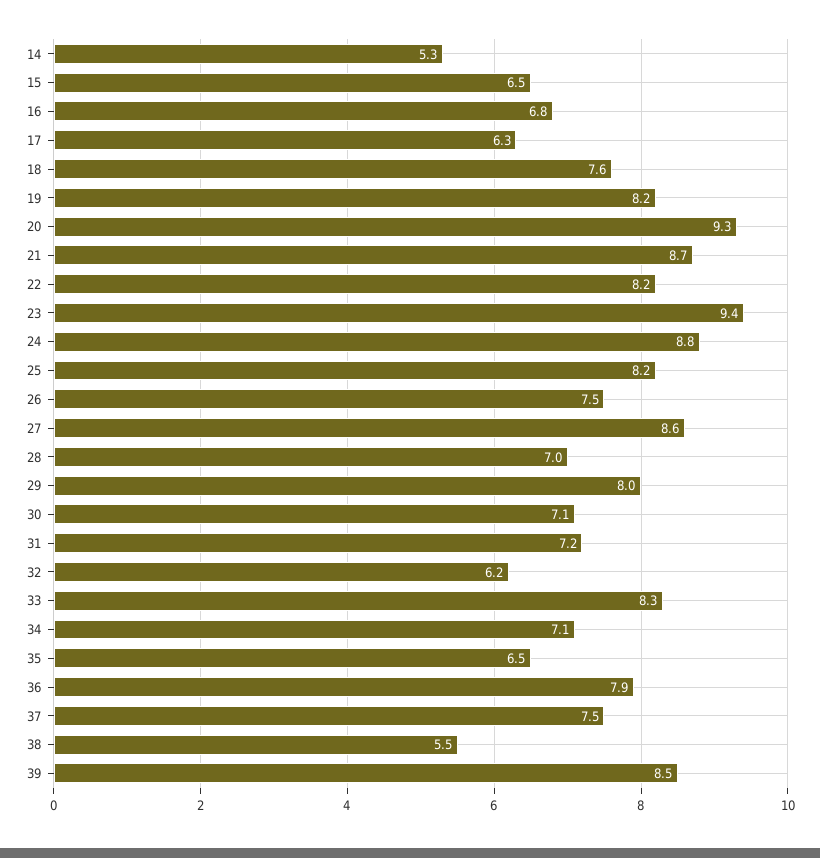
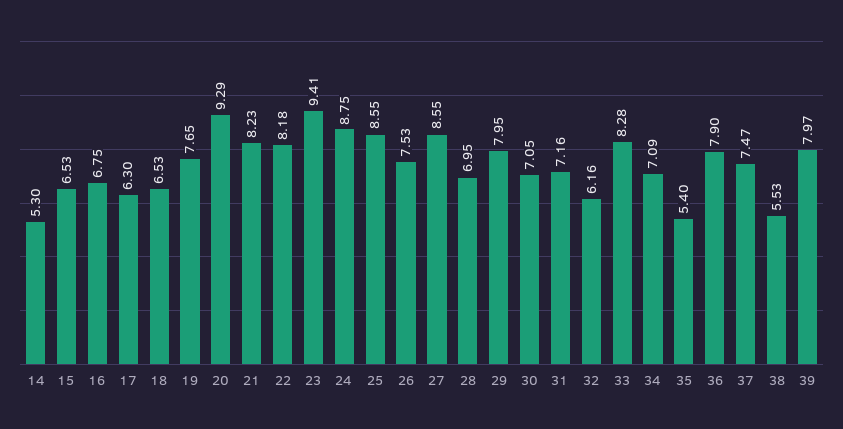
18: 7.6 -> 6.53
19: 8.2 -> 7.65
21: 8.7 -> 8.23
25: 8.2 -> 8.55
35: 6.5 -> 5.4
39: 8.5 -> 7.97

